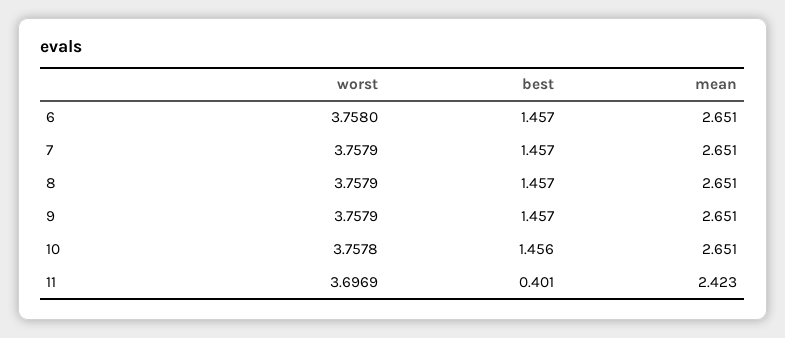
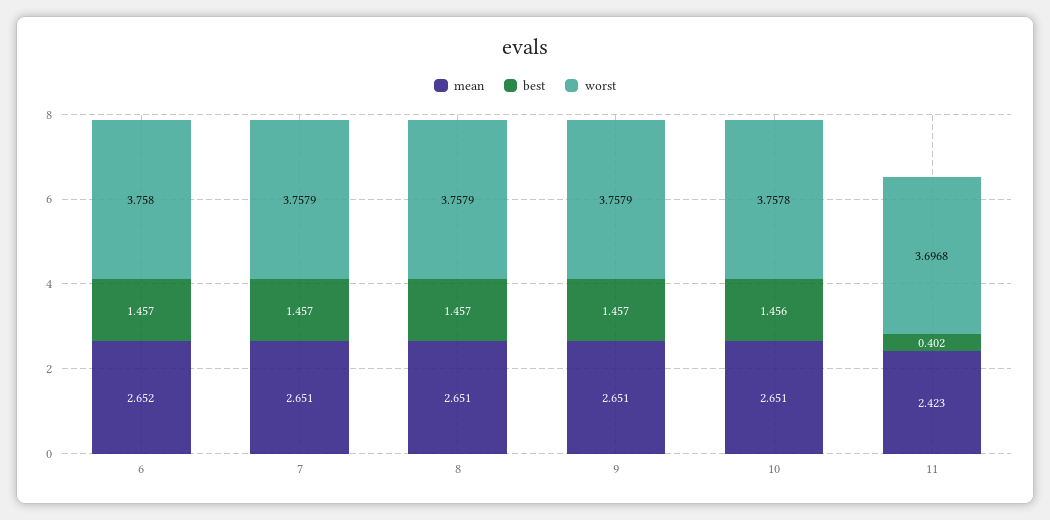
mean, 6: 2.651 -> 2.652
worst, 11: 3.6969 -> 3.6968
best, 11: 0.401 -> 0.402

